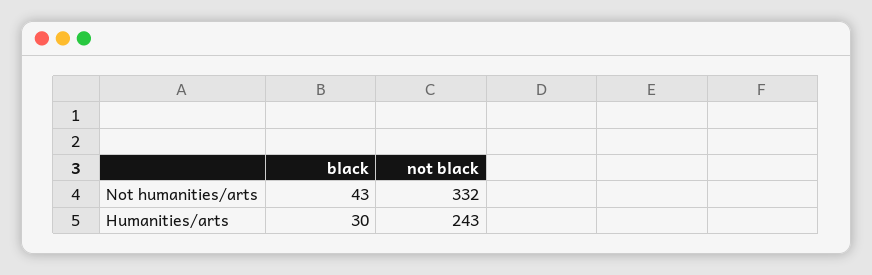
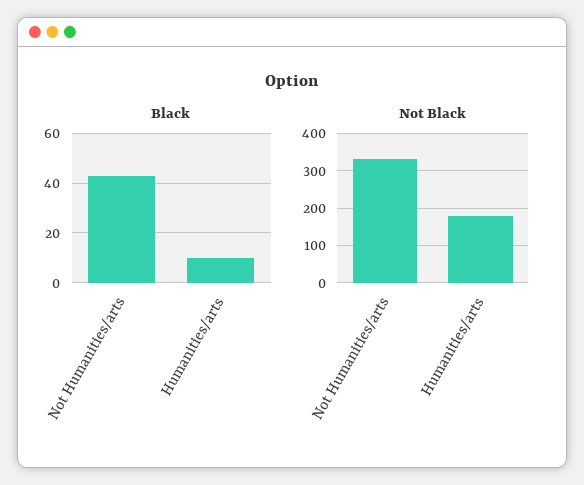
black, Humanities/arts: 30 -> 10
not black, Humanities/arts: 243 -> 180

